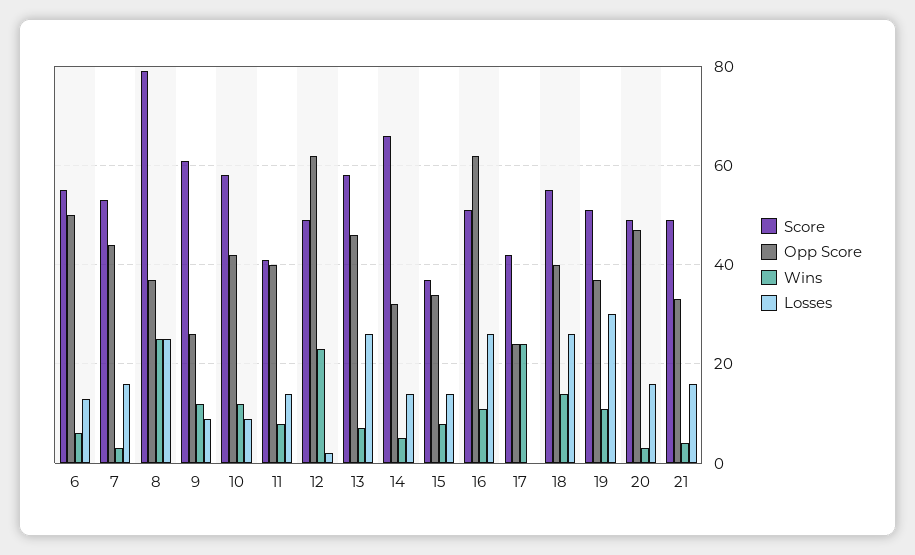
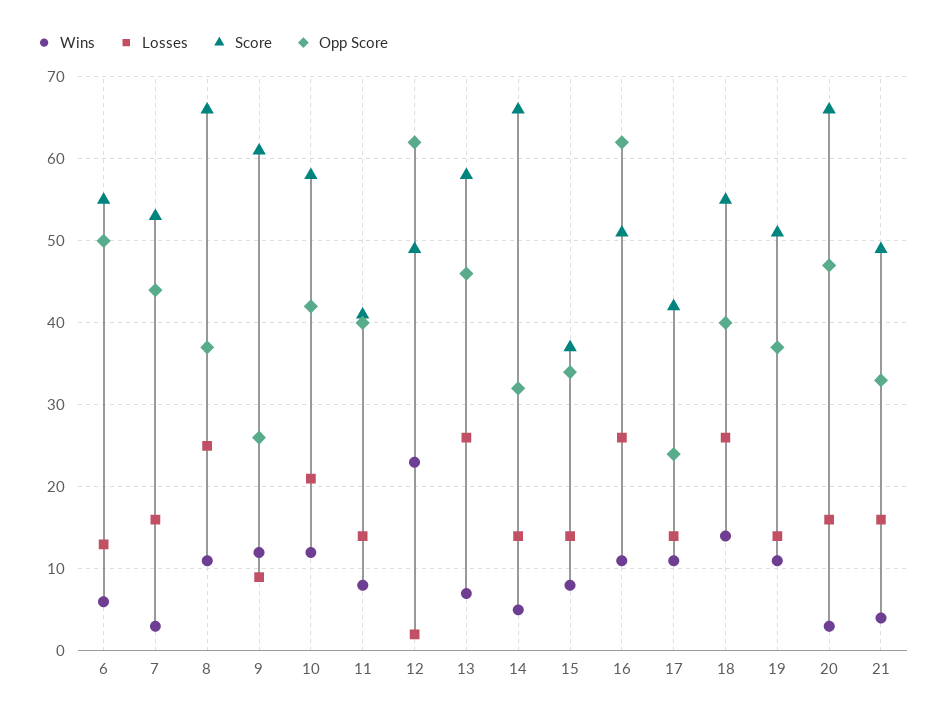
Score, 8: 80 -> 66
Wins, 8: 25 -> 11
Losses, 10: 10 -> 21
Wins, 17: 25 -> 11
Losses, 17: 0 -> 14
Losses, 19: 30 -> 14
Score, 20: 50 -> 66

